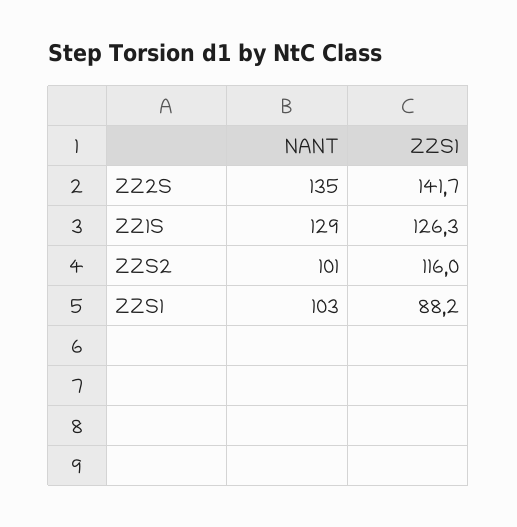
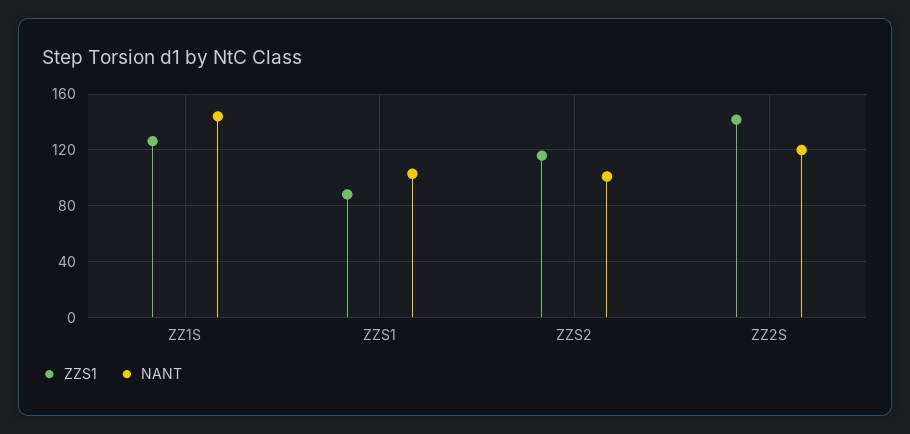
NANT, ZZ2S: 135 -> 120
NANT, ZZ1S: 129 -> 145

